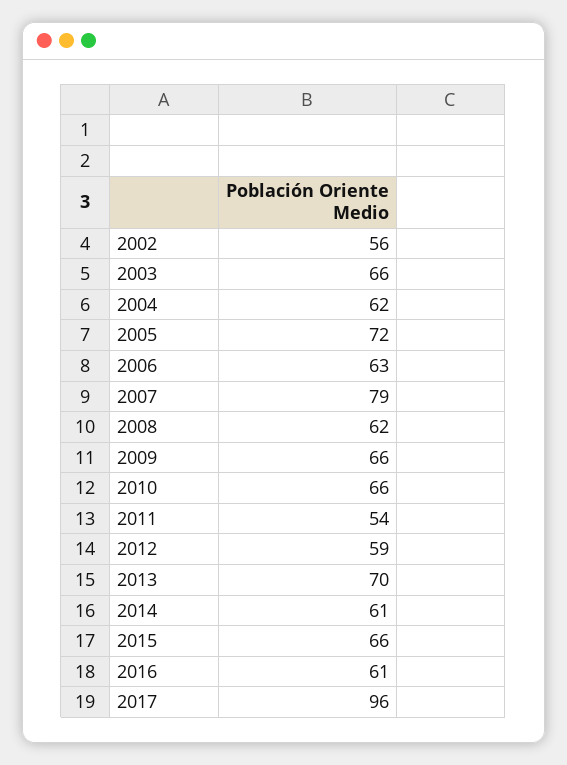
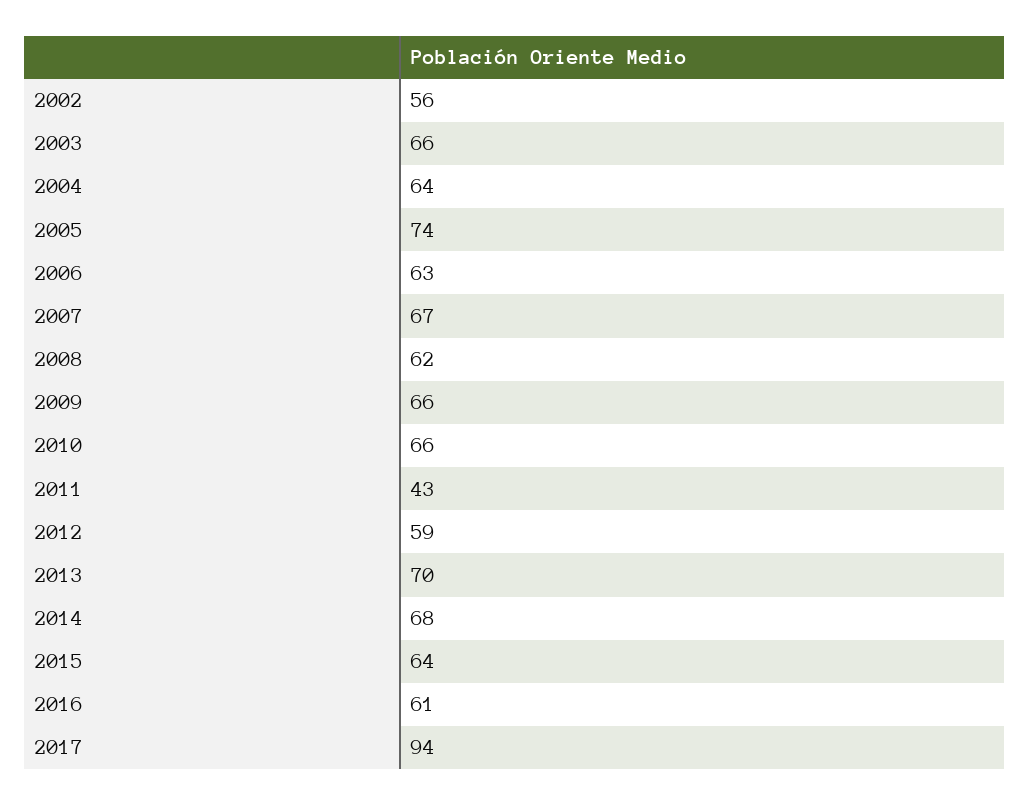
2004: 62 -> 64
2005: 72 -> 74
2007: 79 -> 67
2011: 54 -> 43
2014: 61 -> 68
2015: 66 -> 64
2017: 96 -> 94

